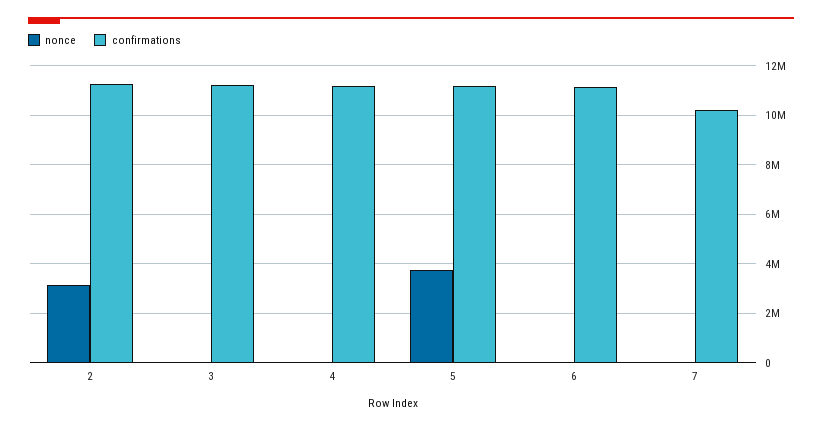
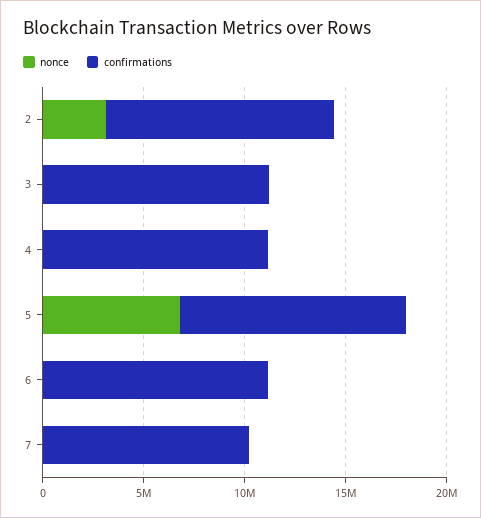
nonce, 5: 3750000 -> 7000000

